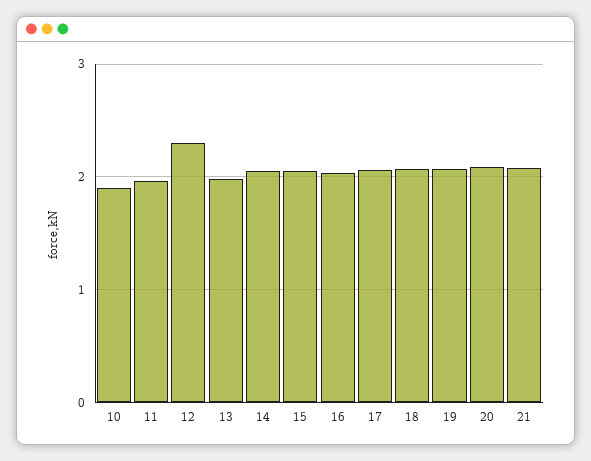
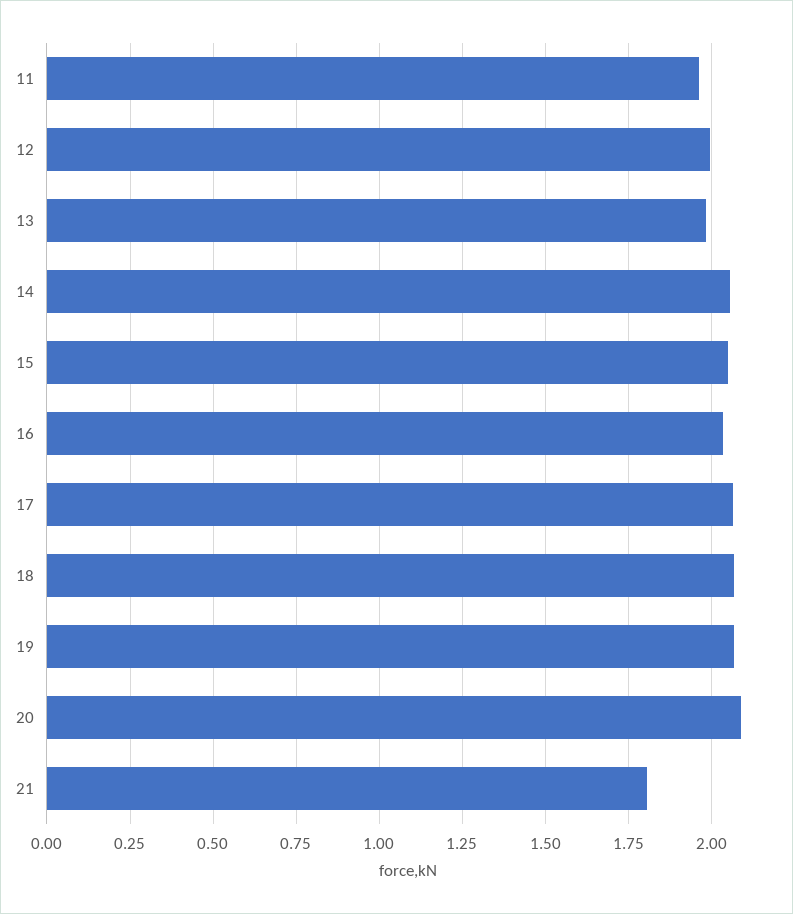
10: 1.9 -> none
12: 2.3 -> 2
21: 2.1 -> 1.8

